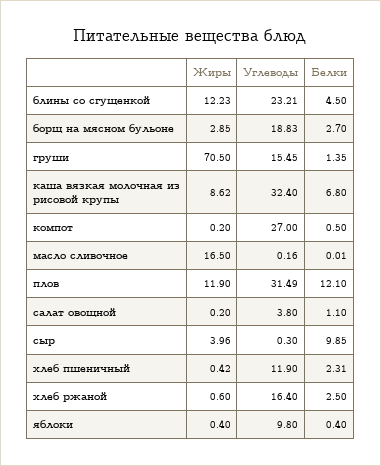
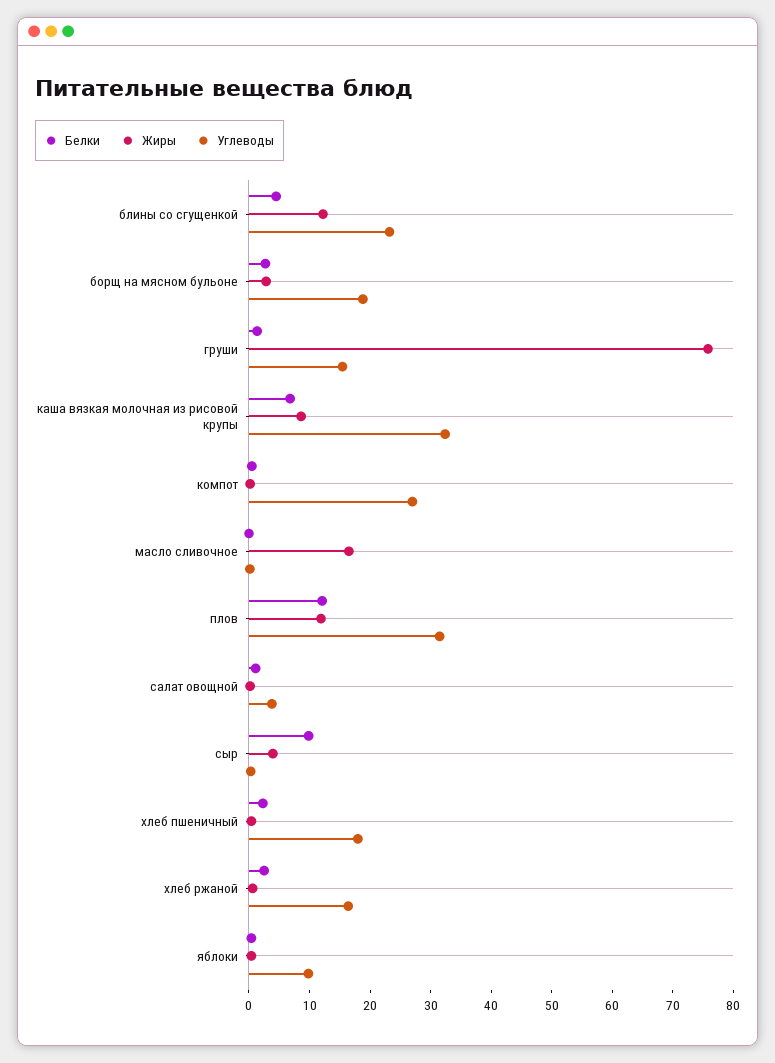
Жиры, груши: 70.5 -> 76
Углеводы, хлеб пшеничный: 11.9 -> 18

